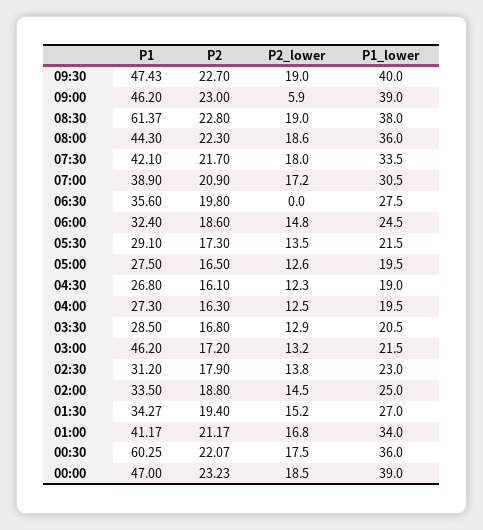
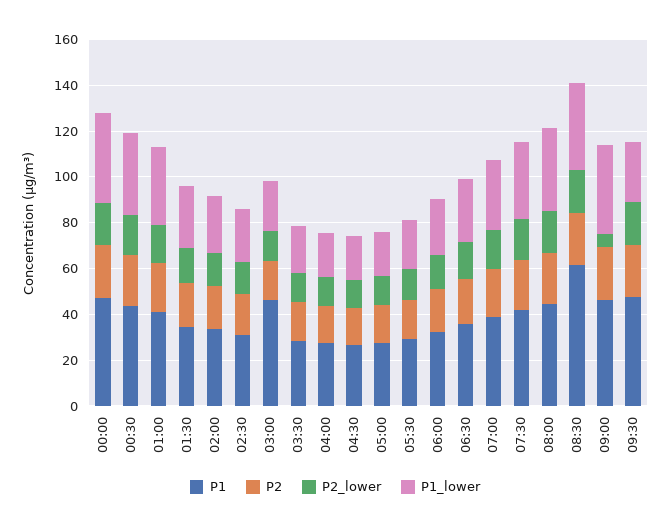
P1_lower, 09:30: 40 -> 25
P2_lower, 06:30: 0 -> 15
P1, 00:30: 60.25 -> 45

